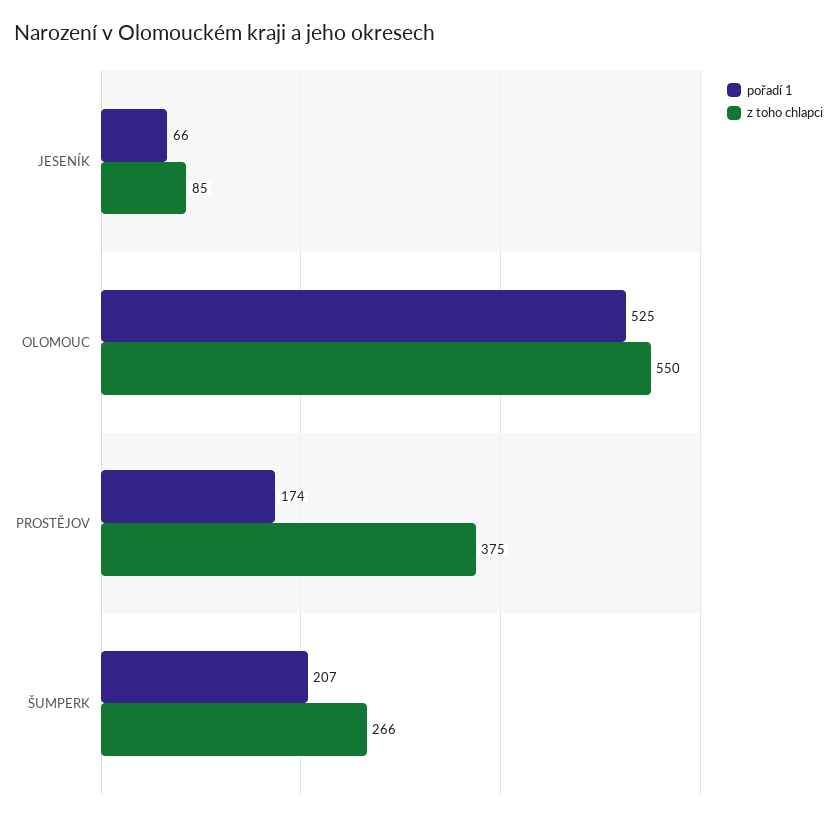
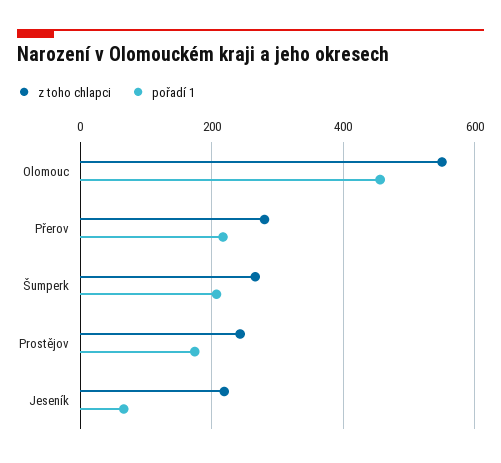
z toho chlapci, JESENÍK: 85 -> 220
pořadí 1, OLOMOUC: 525 -> 460
z toho chlapci, PROSTĚJOV: 375 -> 240
z toho chlapci, Přerov: none -> 280
pořadí 1, Přerov: none -> 220

